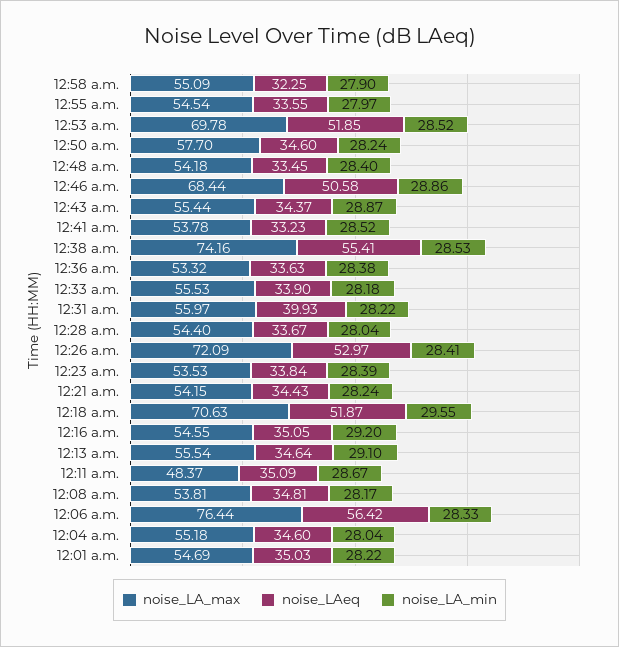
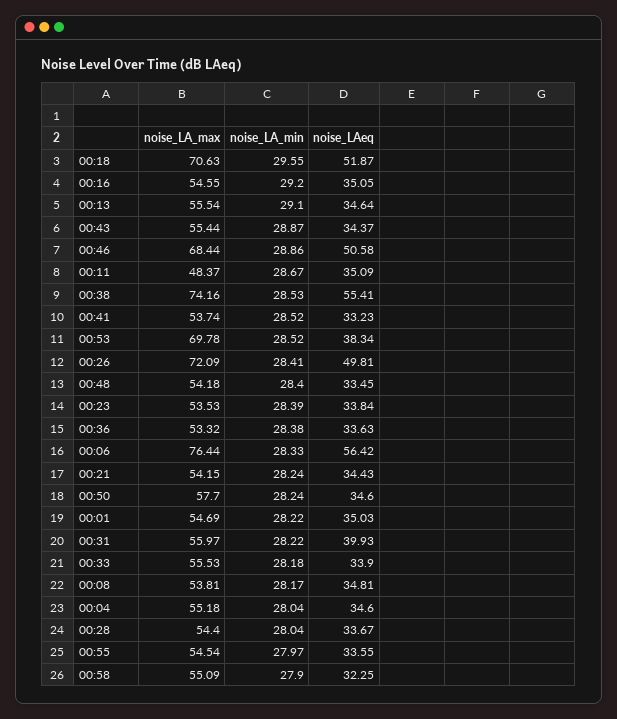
noise_LAeq, 12:53 a.m.: 51.85 -> 38.34
noise_LA_max, 12:41 a.m.: 53.78 -> 53.74
noise_LAeq, 12:26 a.m.: 52.97 -> 49.81

